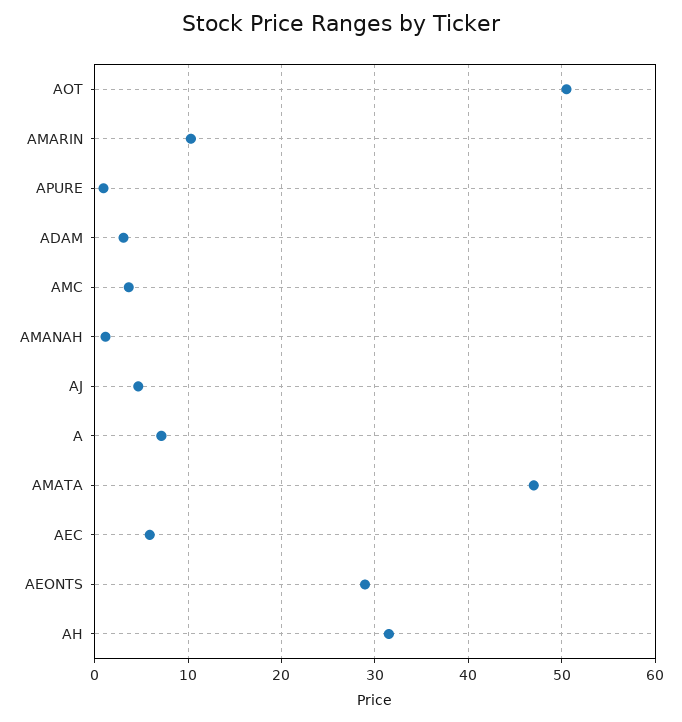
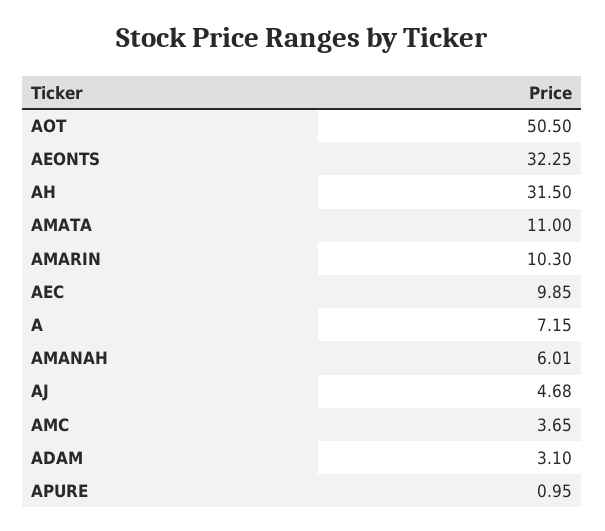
AMANAH: 1 -> 6.01
AMATA: 47 -> 11
AEC: 6 -> 9.85
AEONTS: 29 -> 32.25

